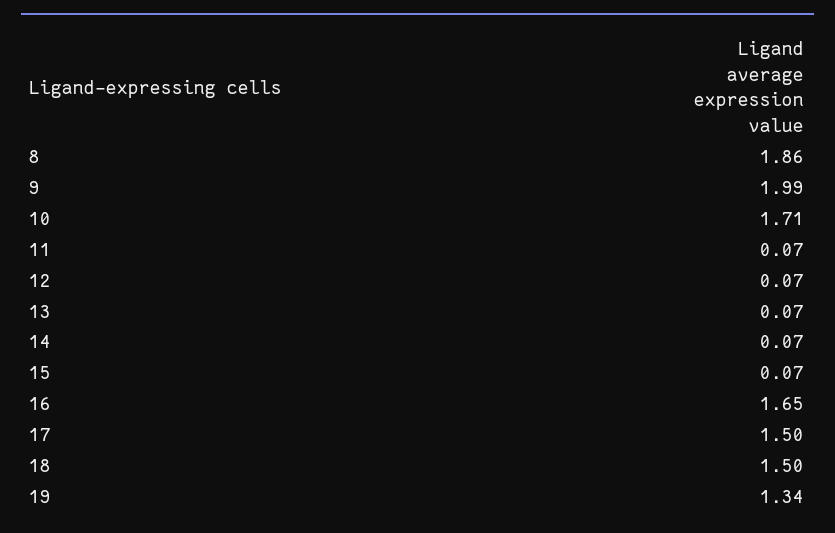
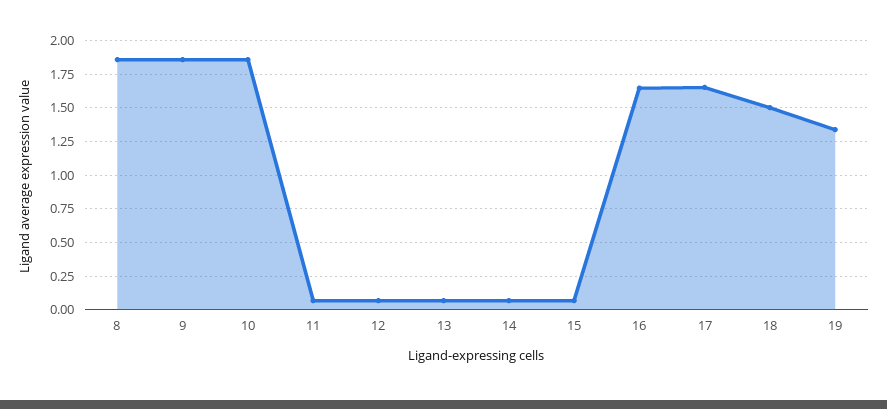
9: 1.99 -> 1.85
10: 1.71 -> 1.85
17: 1.5 -> 1.65

